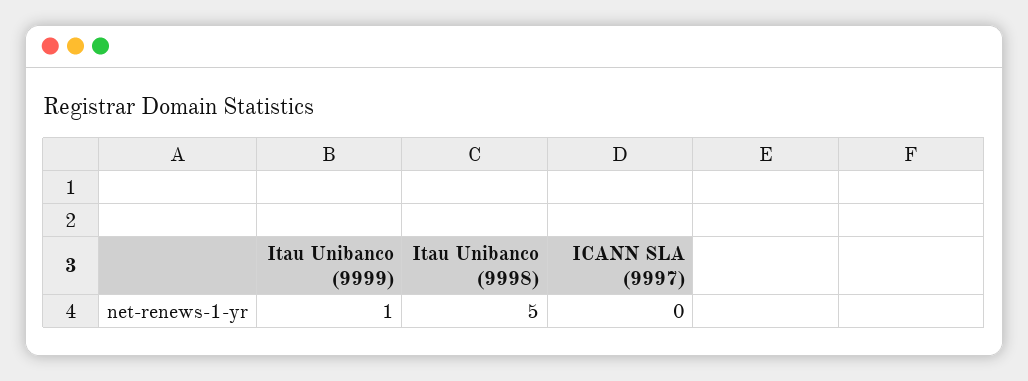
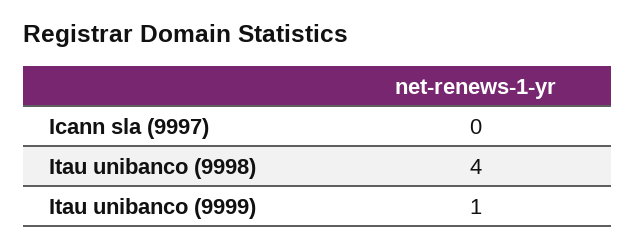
Itau Unibanco (9998): 5 -> 4

